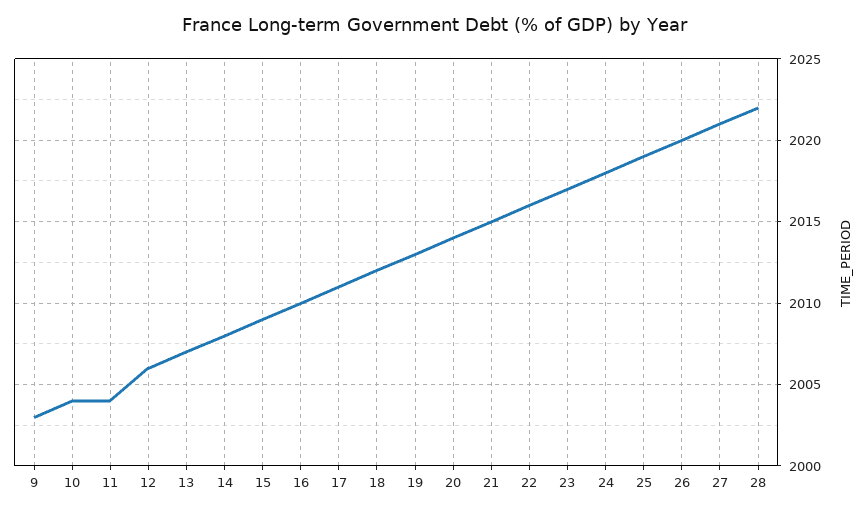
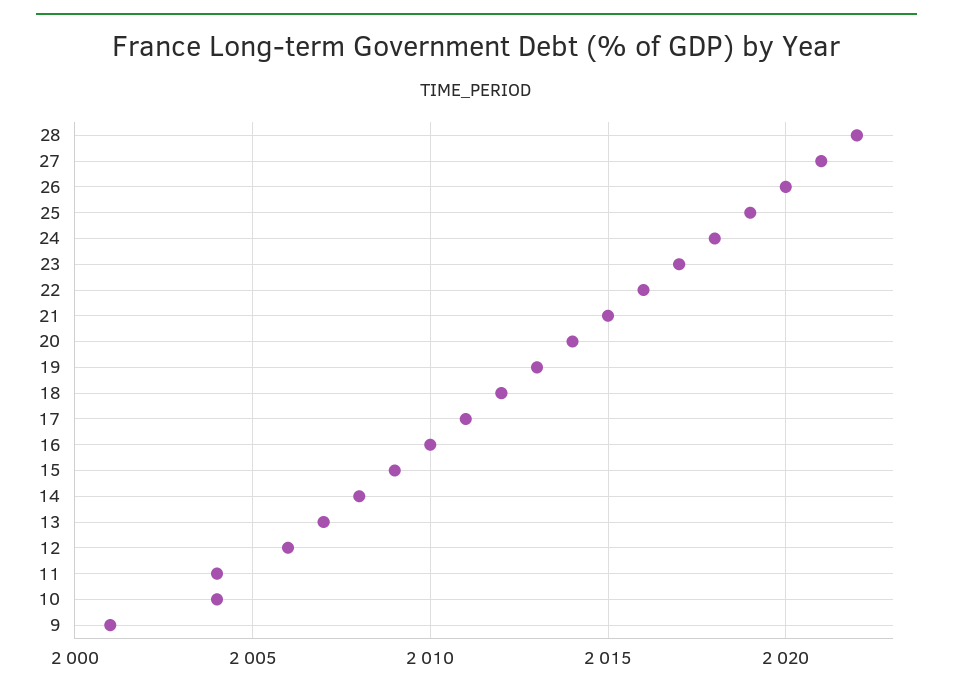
9: 2003 -> 2001

